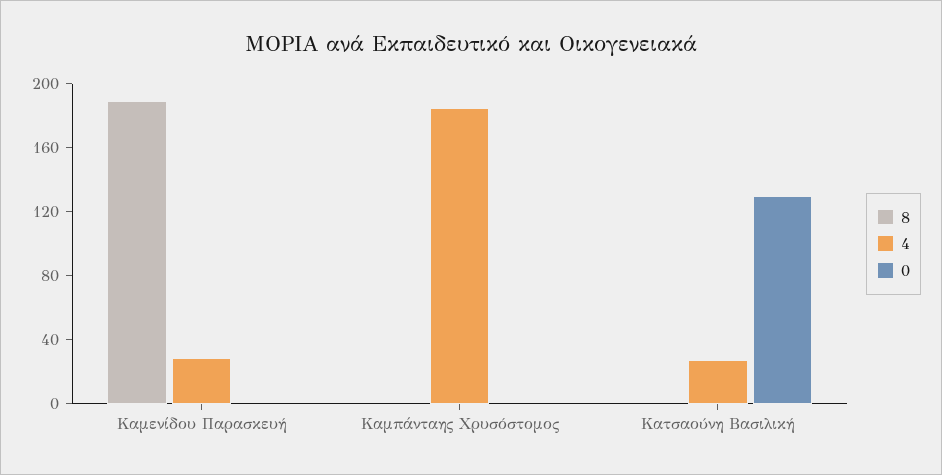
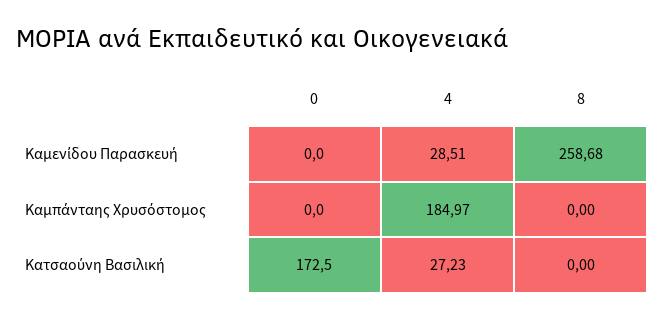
8, Καμενίδου Παρασκευή: 190 -> 258.68
0, Κατσαούνη Βασιλική: 130 -> 172.5

